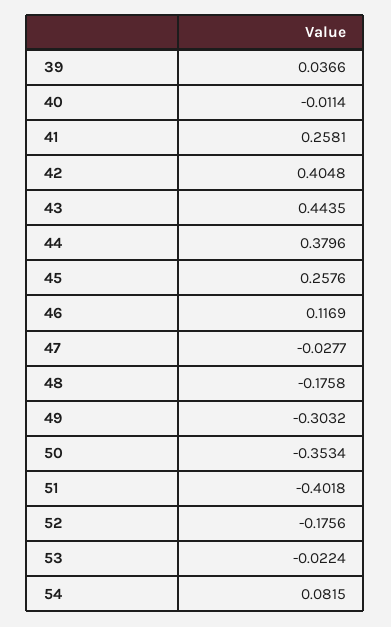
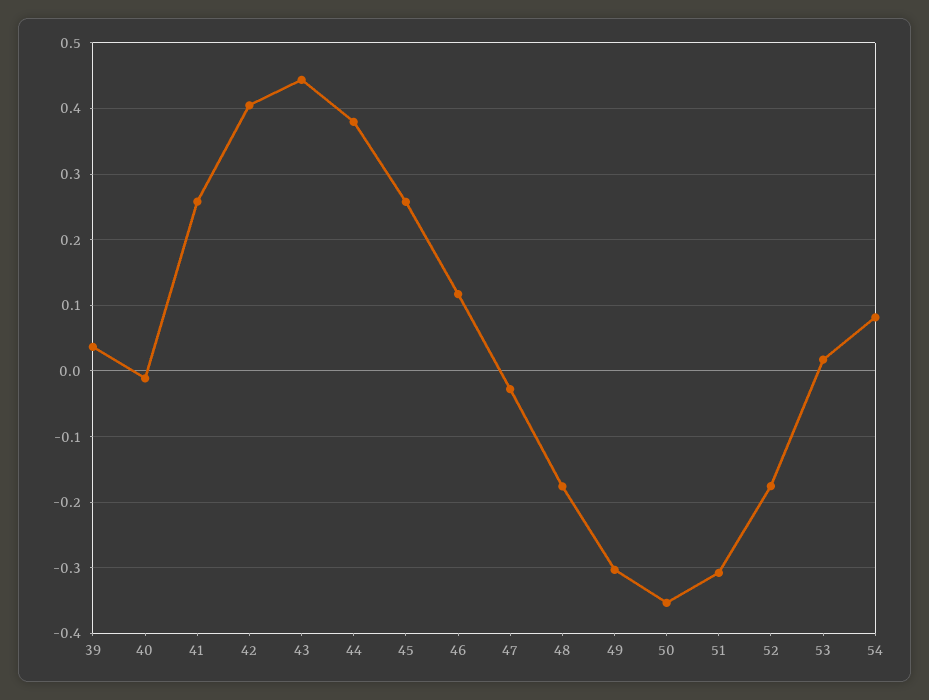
51: -0.4018 -> -0.31
53: -0.0224 -> 0.02

